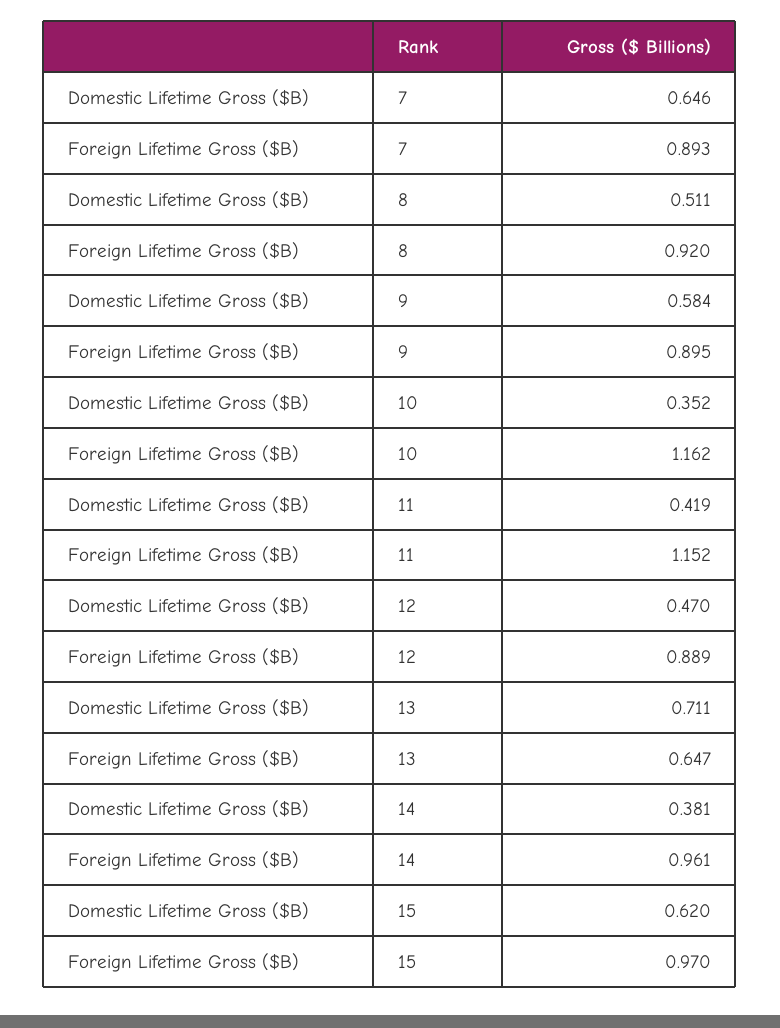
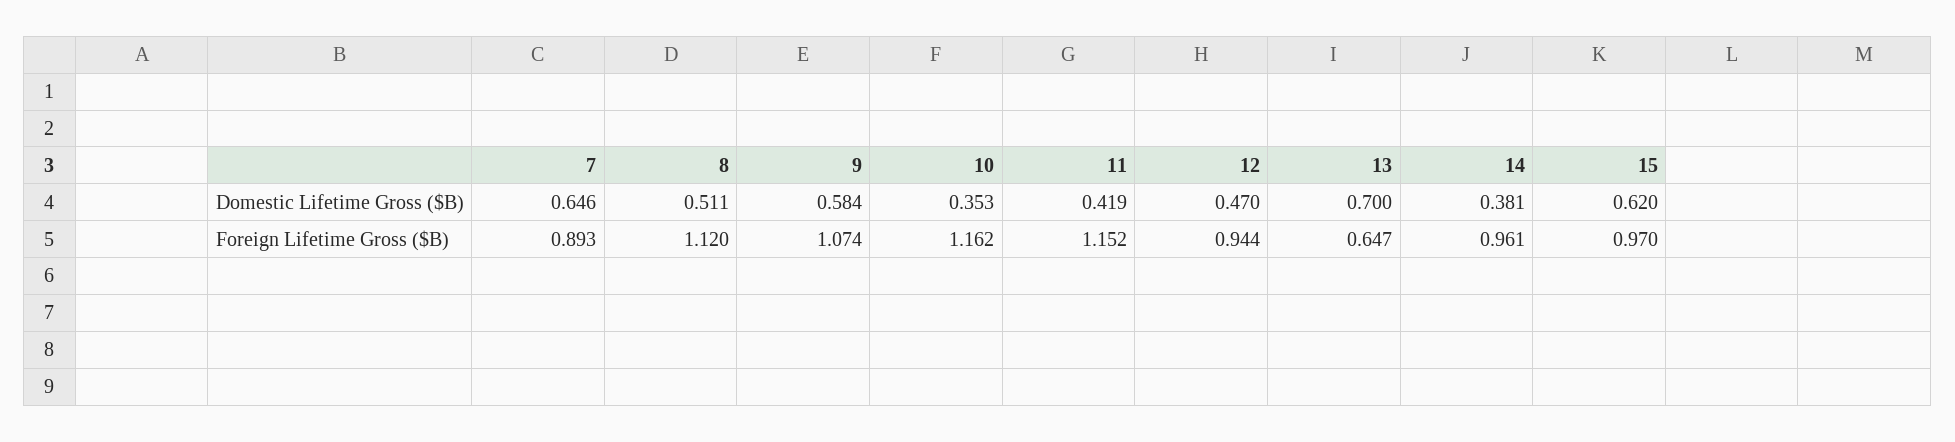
Foreign Lifetime Gross ($B), 8: 0.92 -> 1.12
Foreign Lifetime Gross ($B), 9: 0.895 -> 1.074
Domestic Lifetime Gross ($B), 10: 0.352 -> 0.353
Foreign Lifetime Gross ($B), 12: 0.889 -> 0.944
Domestic Lifetime Gross ($B), 13: 0.711 -> 0.7

